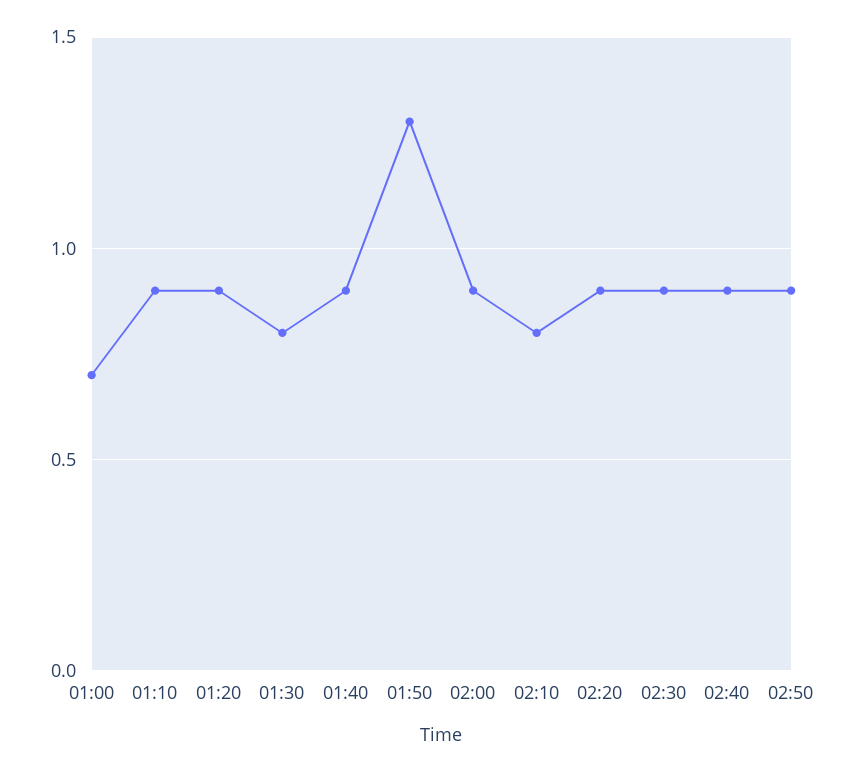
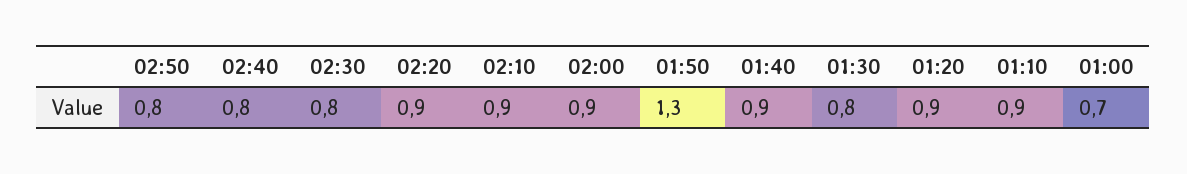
02:10: 0.8 -> 0.9
02:30: 0.9 -> 0.8
02:40: 0.9 -> 0.8
02:50: 0.9 -> 0.8

